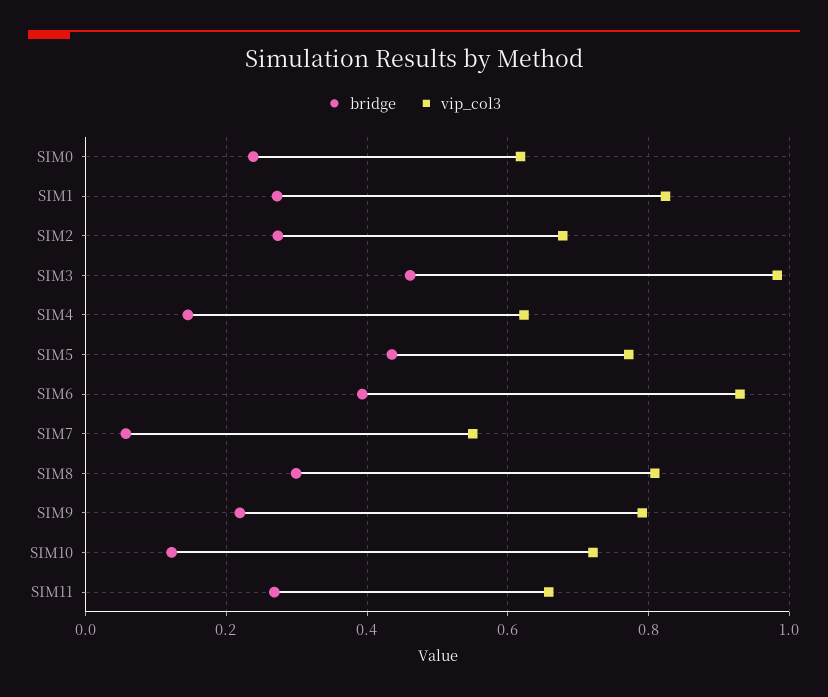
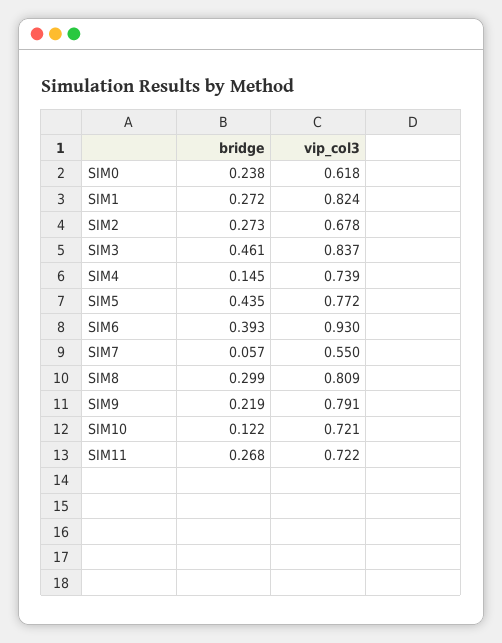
vip_col3, SIM3: 0.98 -> 0.837
vip_col3, SIM4: 0.62 -> 0.739
vip_col3, SIM11: 0.66 -> 0.722

